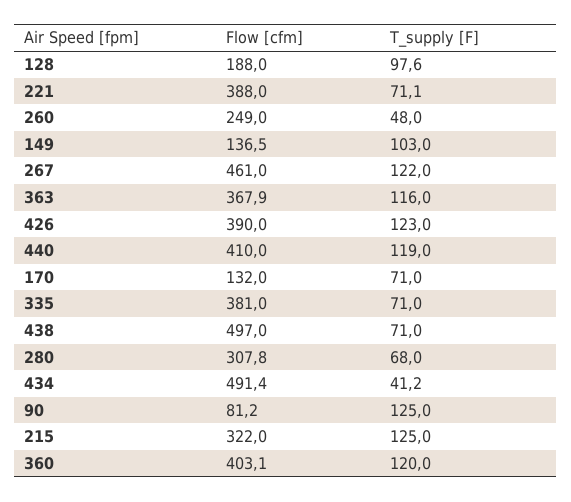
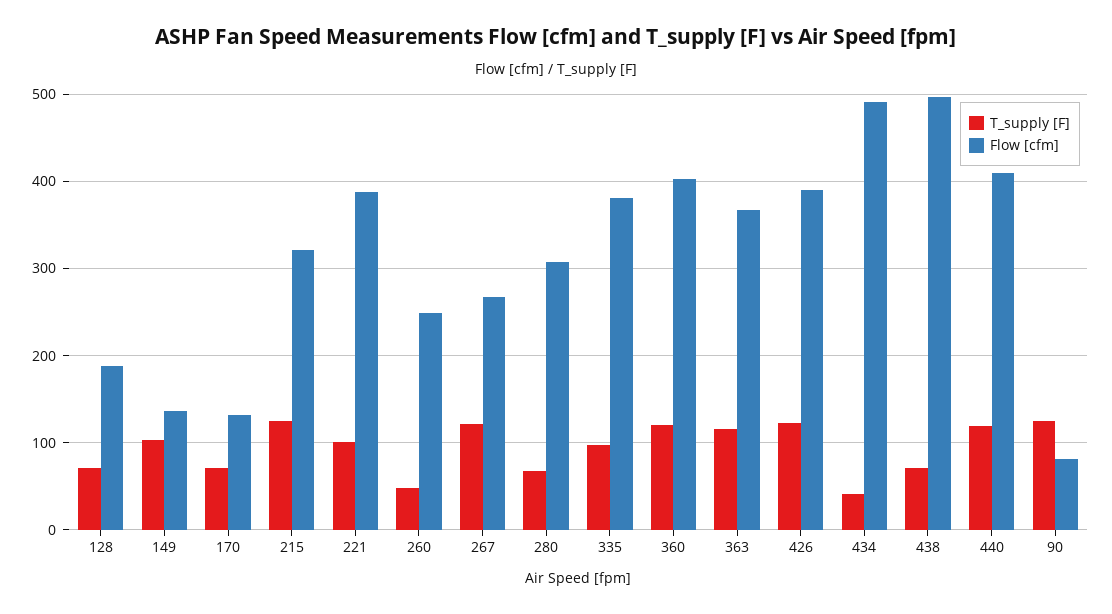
T_supply [F], 128: 97.6 -> 70
T_supply [F], 221: 71.1 -> 100
Flow [cfm], 267: 461 -> 270
T_supply [F], 335: 71 -> 100

